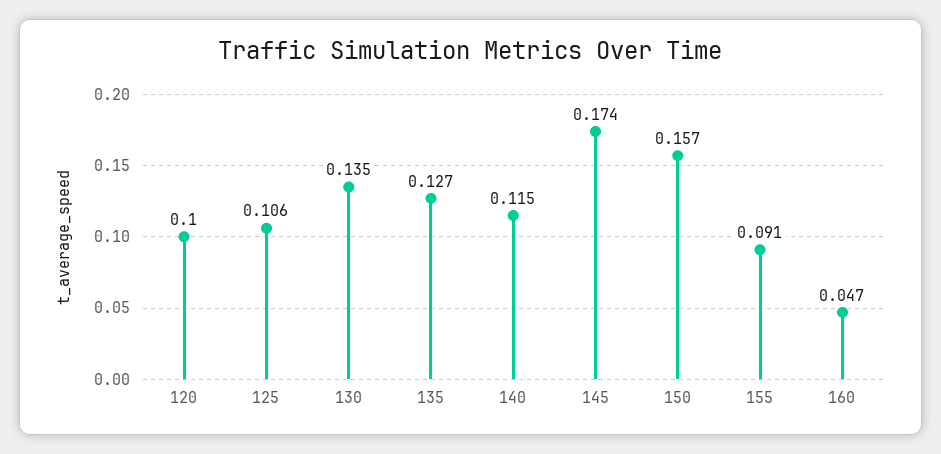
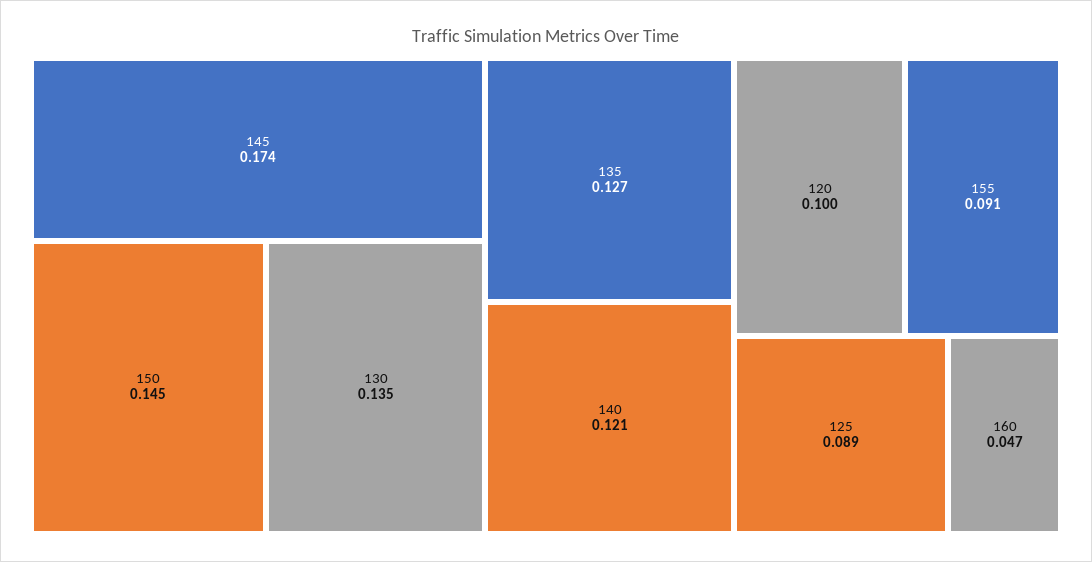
125: 0.106 -> 0.089
140: 0.115 -> 0.121
150: 0.157 -> 0.145

